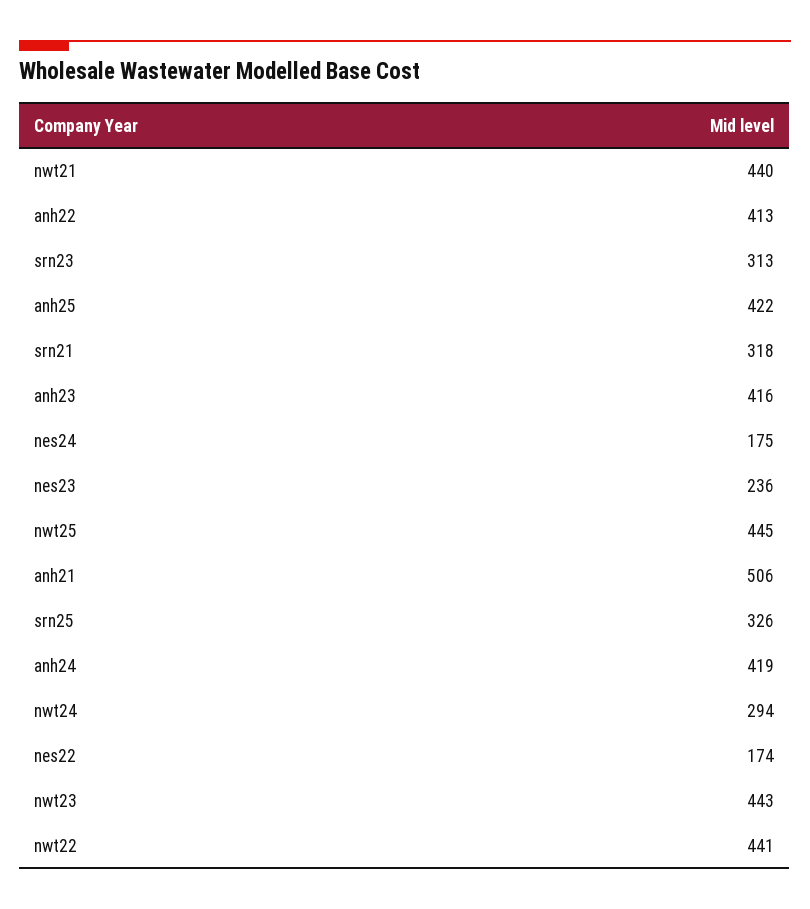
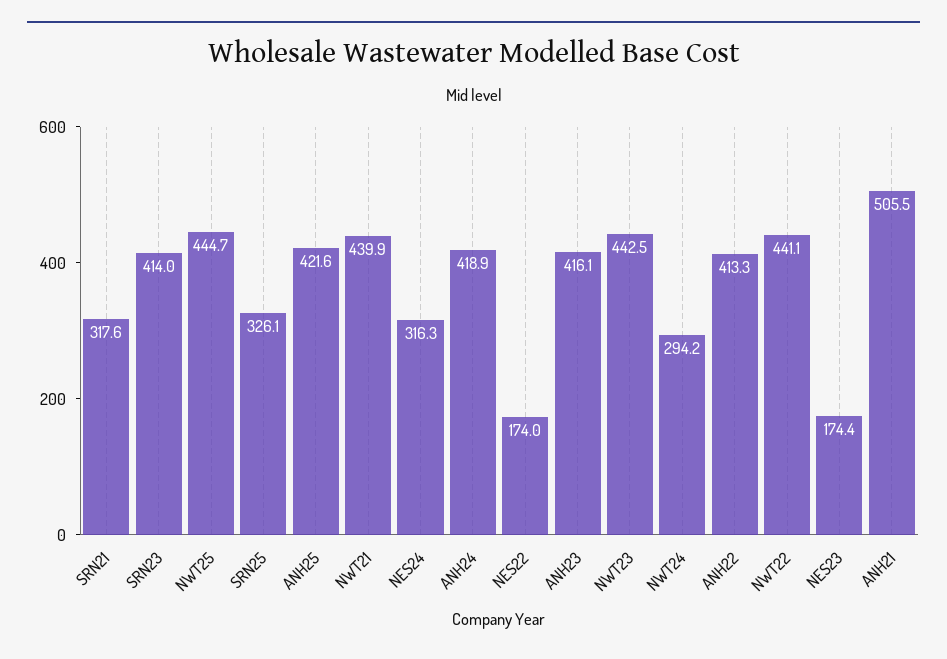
srn23: 313 -> 414
nes24: 175 -> 316.3
nes23: 236 -> 174.4

